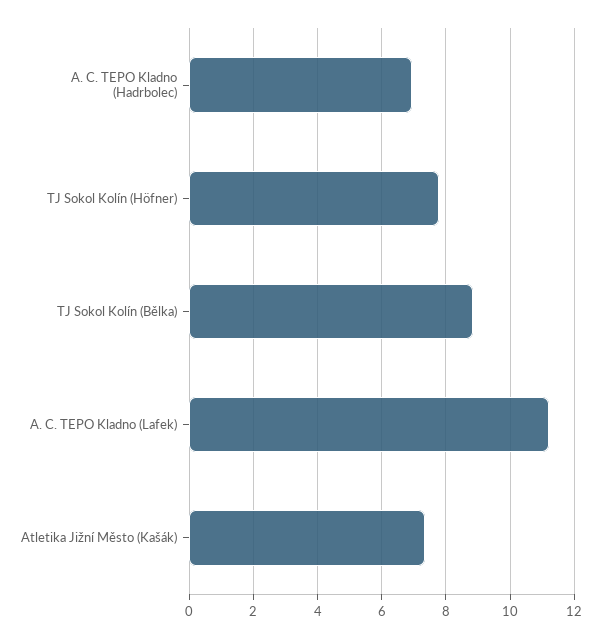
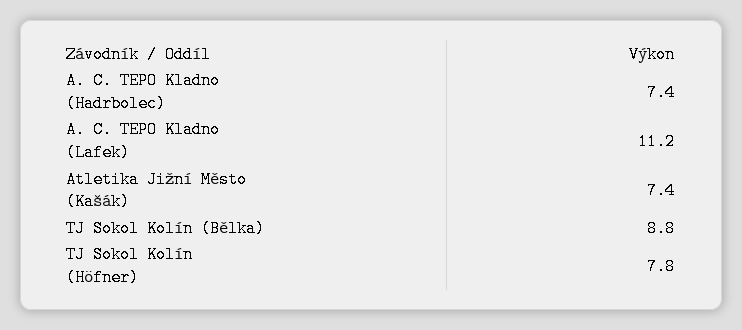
A. C. TEPO Kladno (Hadrbolec): 7 -> 7.4

